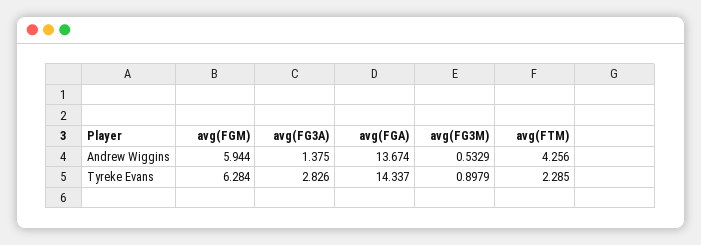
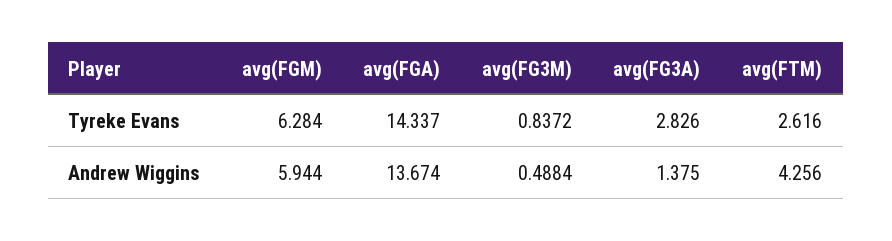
avg(FG3M), Andrew Wiggins: 0.5329 -> 0.4884
avg(FG3M), Tyreke Evans: 0.8979 -> 0.8372
avg(FTM), Tyreke Evans: 2.285 -> 2.616

